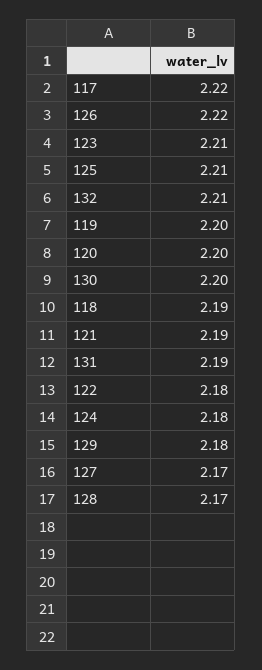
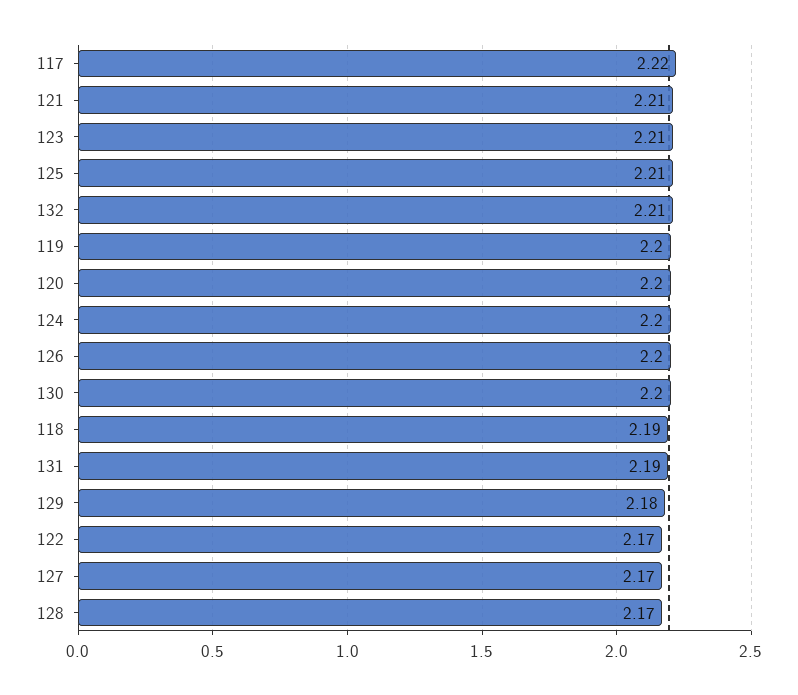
126: 2.22 -> 2.2
121: 2.19 -> 2.21
122: 2.18 -> 2.17
124: 2.18 -> 2.2

